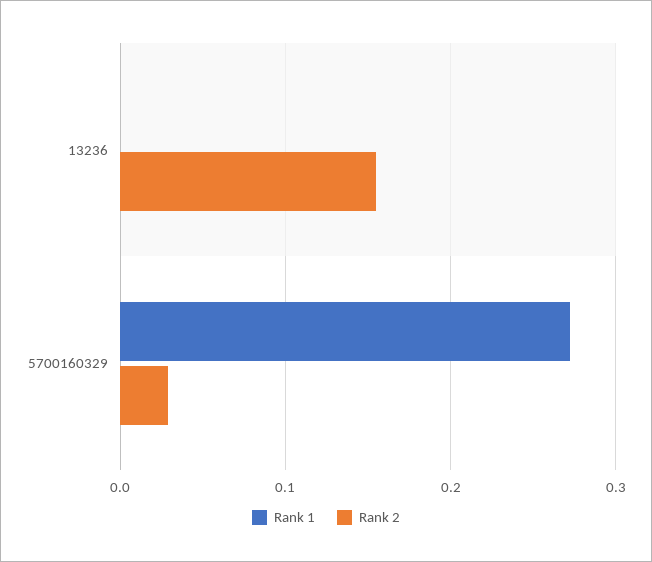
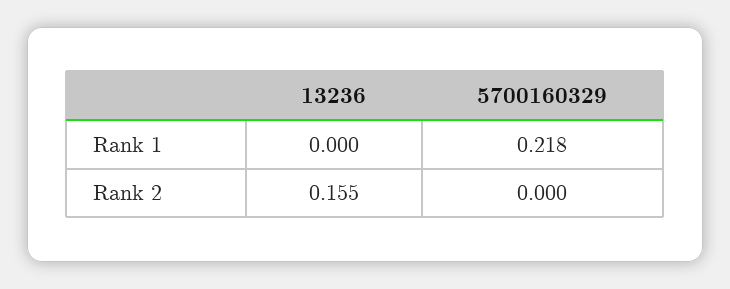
Rank 1, 5700160329: 0.27 -> 0.218
Rank 2, 5700160329: 0.03 -> 0

